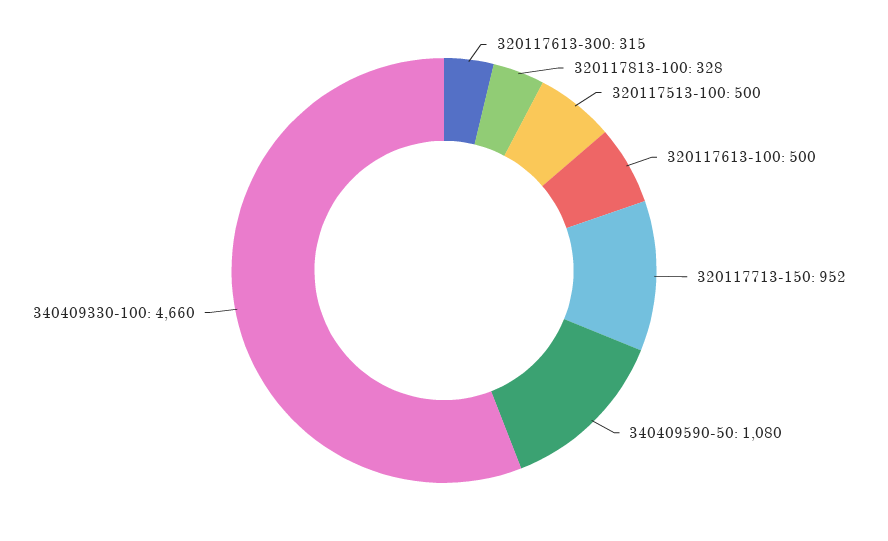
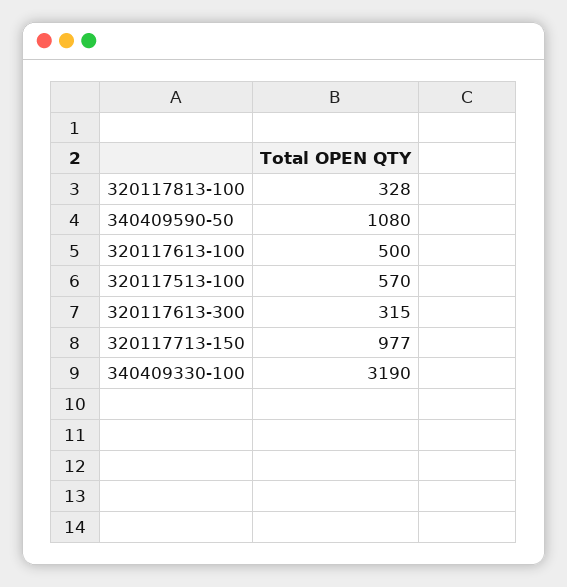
320117513-100: 500 -> 570
320117713-150: 952 -> 977
340409330-100: 4660 -> 3190

